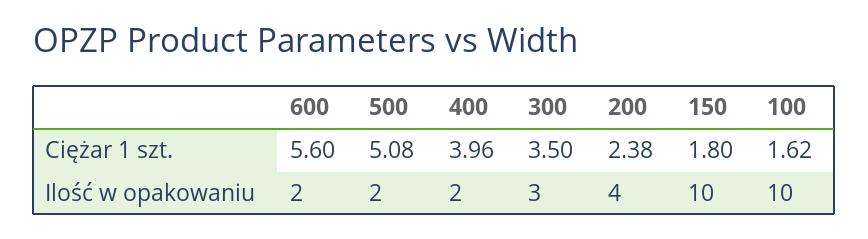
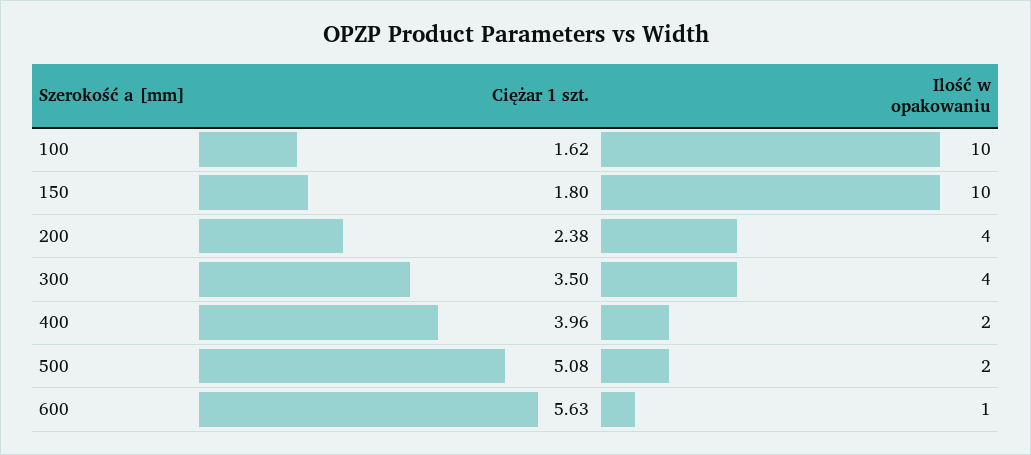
600, Ciężar 1 szt.: 5.6 -> 5.63
600, Ilość w opakowaniu: 2 -> 1
300, Ilość w opakowaniu: 3 -> 4

